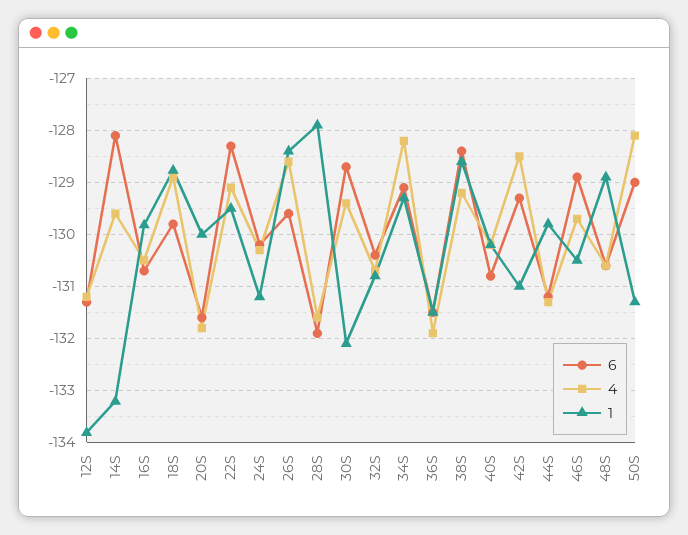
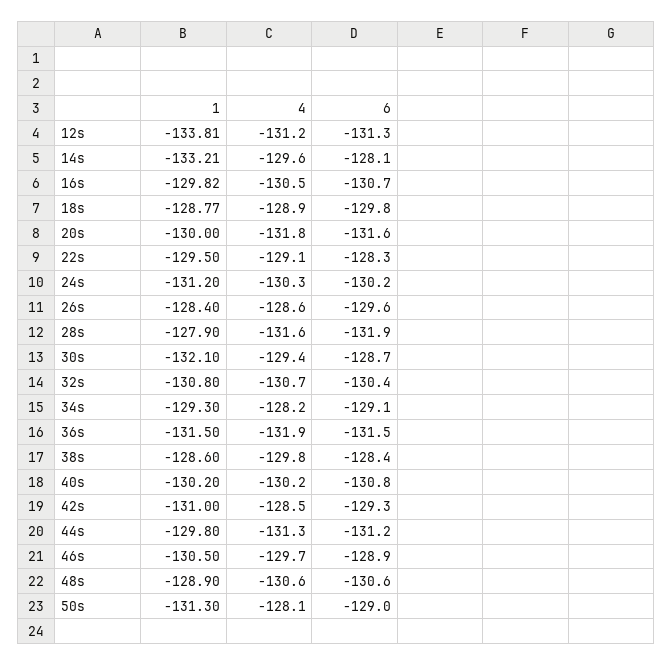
4, 38S: -129.2 -> -129.8

